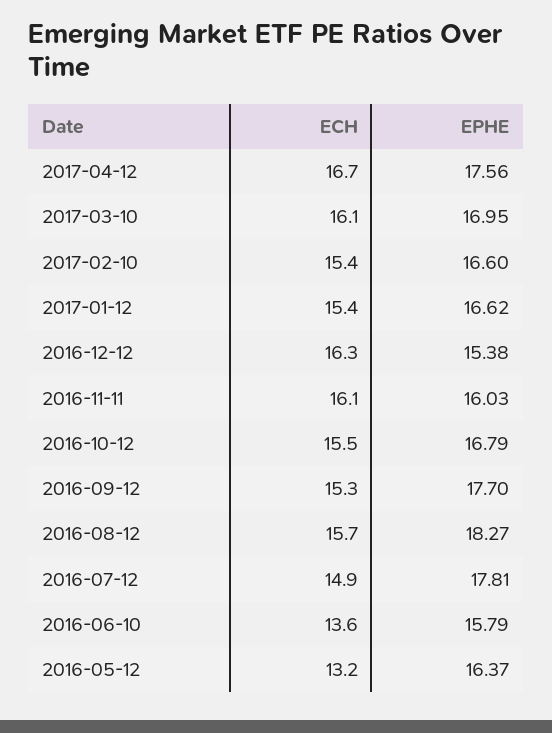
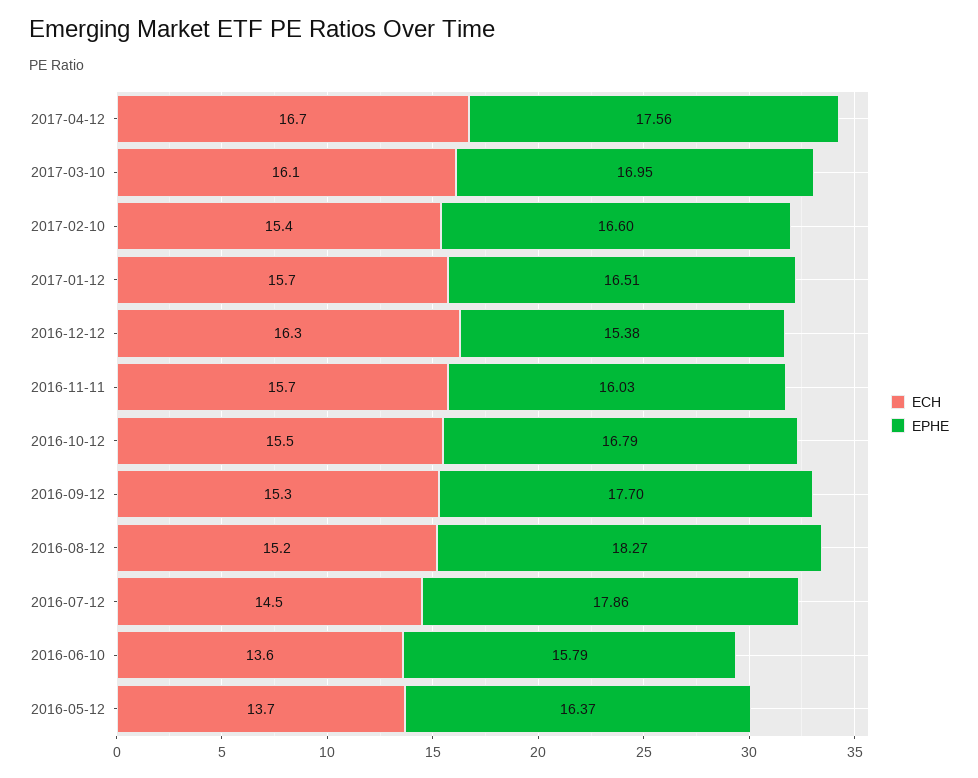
ECH, 2017-01-12: 15.4 -> 15.7
EPHE, 2017-01-12: 16.62 -> 16.51
ECH, 2016-11-11: 16.1 -> 15.7
ECH, 2016-08-12: 15.7 -> 15.2
ECH, 2016-07-12: 14.9 -> 14.5
EPHE, 2016-07-12: 17.81 -> 17.86
ECH, 2016-05-12: 13.2 -> 13.7

